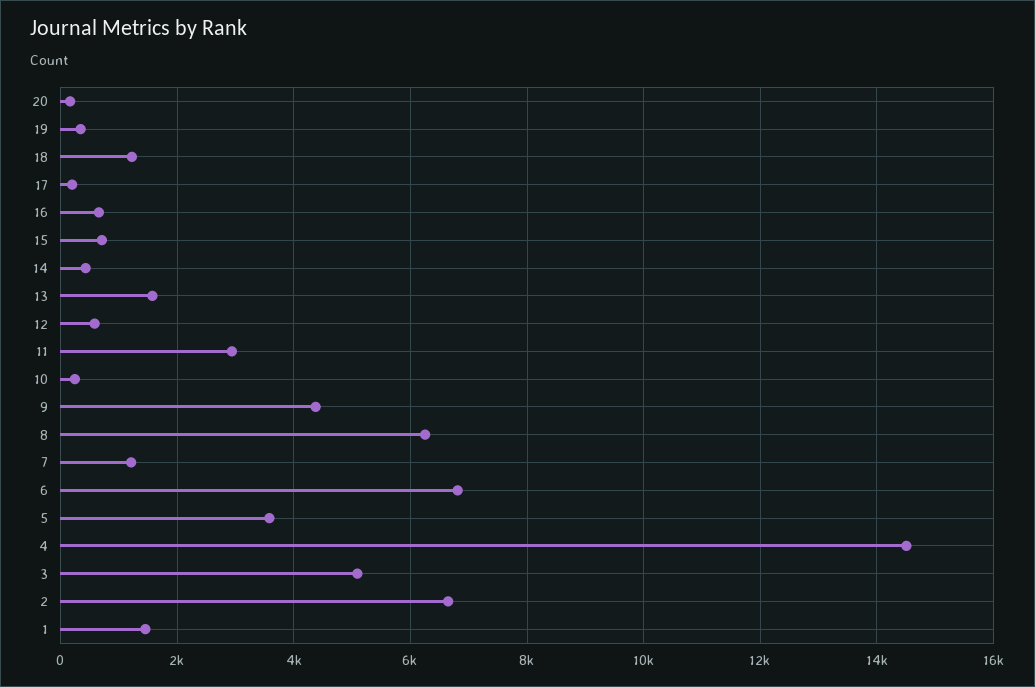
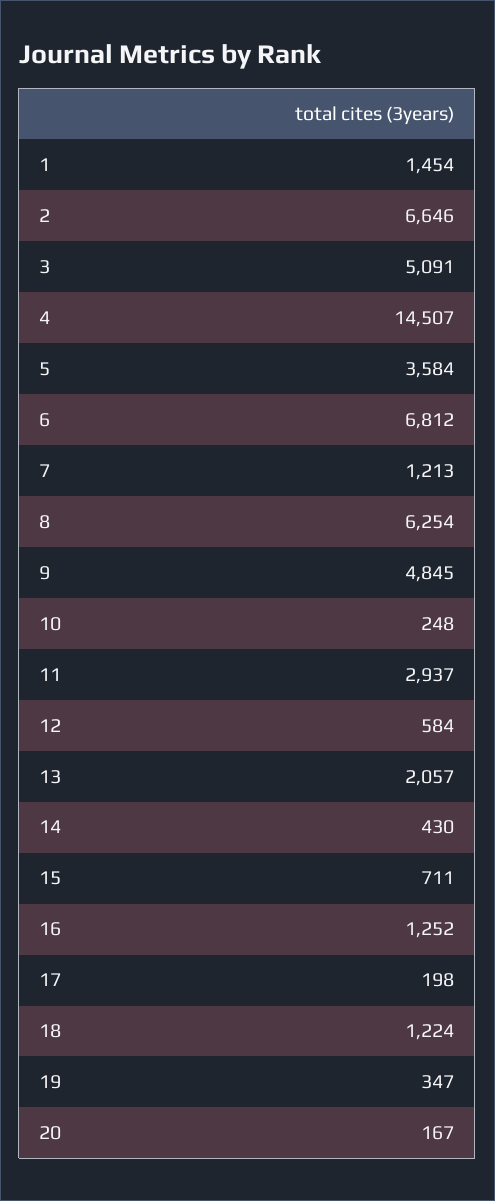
16: 600 -> 1252
13: 1600 -> 2057
9: 4400 -> 4845

